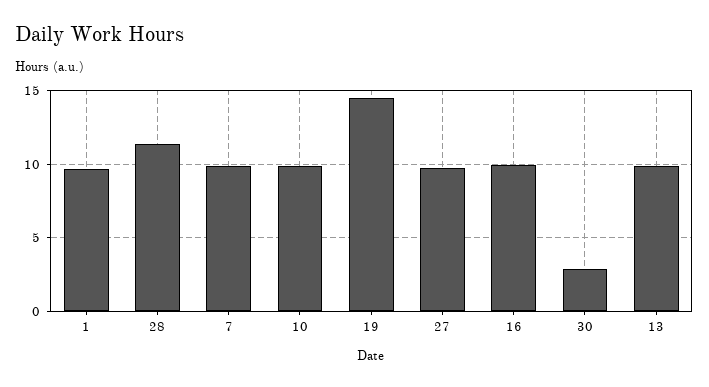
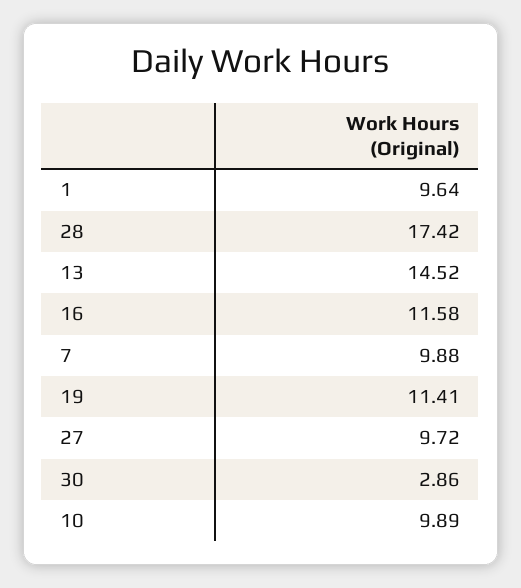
28: 11.5 -> 17.42
19: 14.5 -> 11.41
16: 10 -> 11.58
13: 10 -> 14.52

